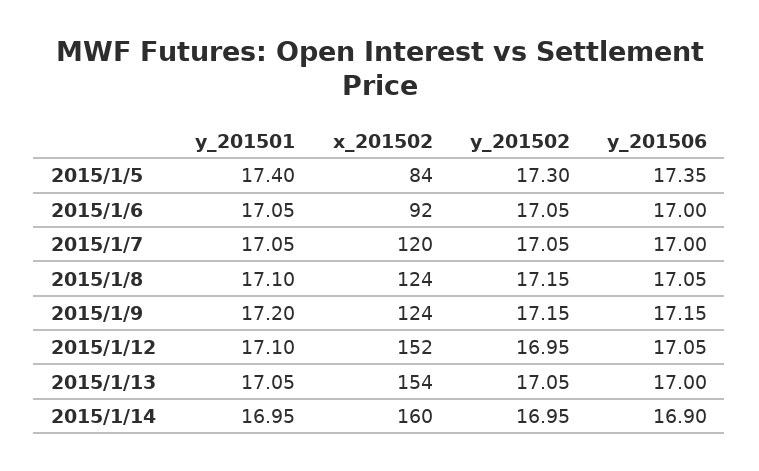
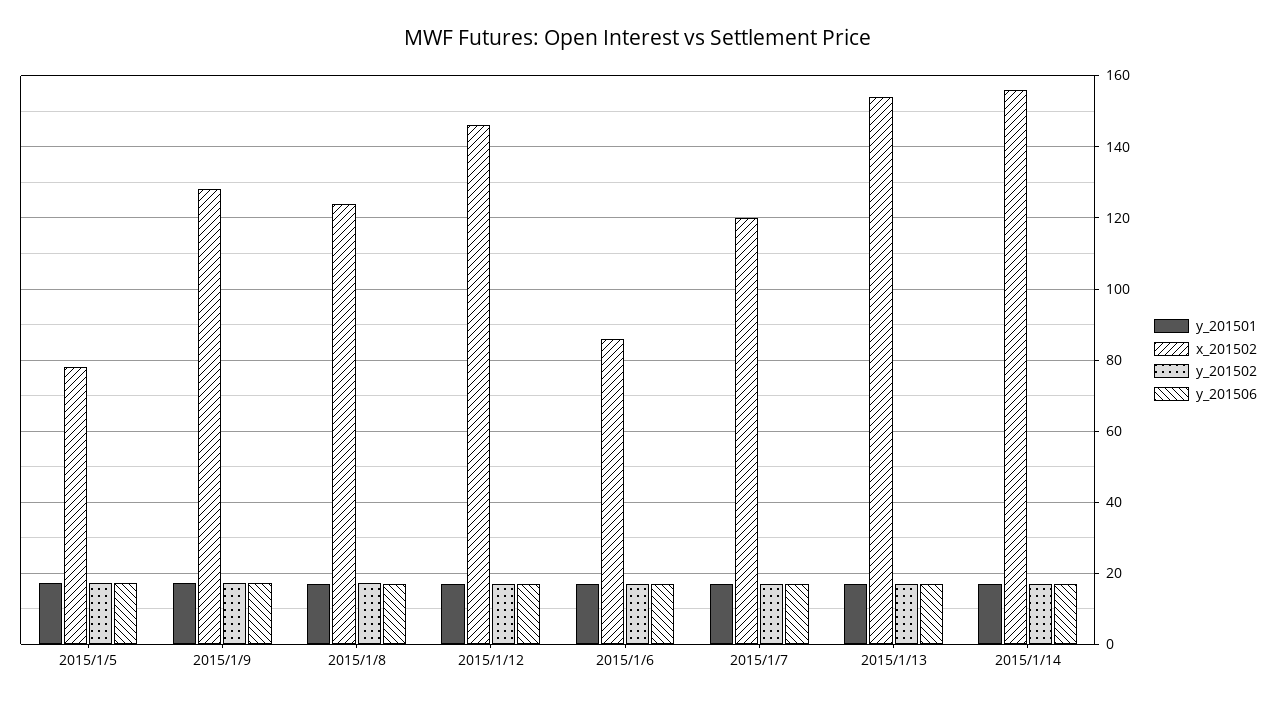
x_201502, 2015/1/5: 84 -> 78
x_201502, 2015/1/6: 92 -> 86
x_201502, 2015/1/9: 124 -> 128
x_201502, 2015/1/12: 152 -> 146
x_201502, 2015/1/14: 160 -> 156

